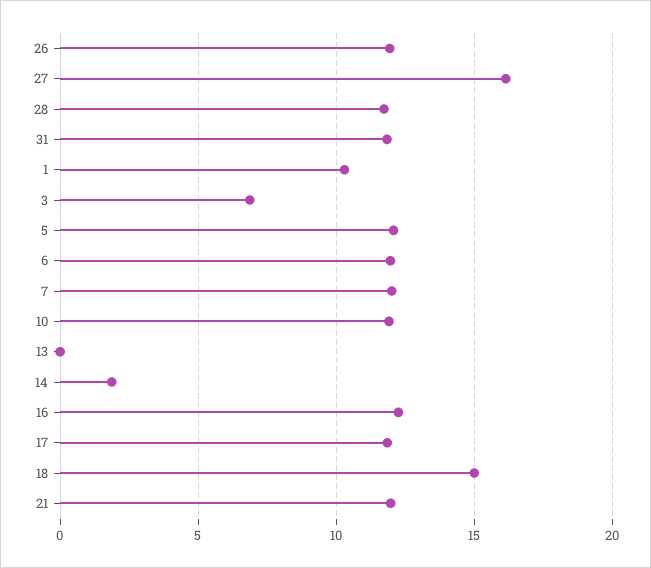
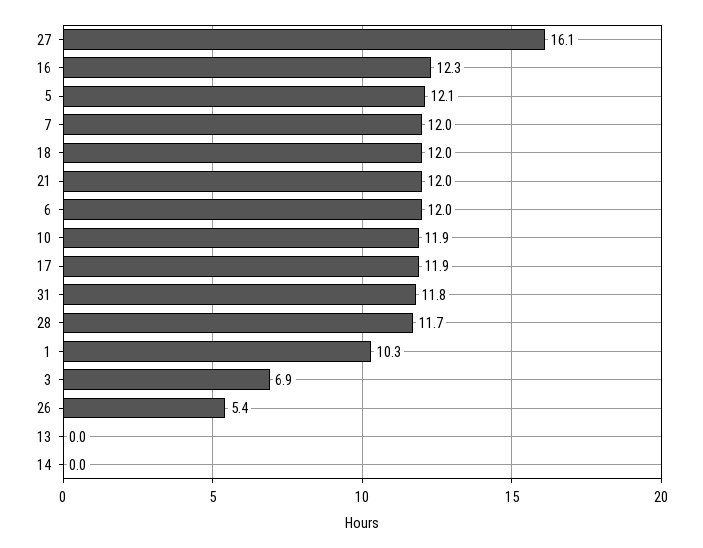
26: 12 -> 5.4
14: 2 -> 0
18: 15 -> 12

